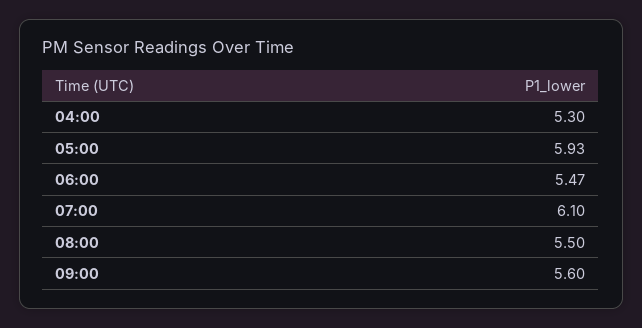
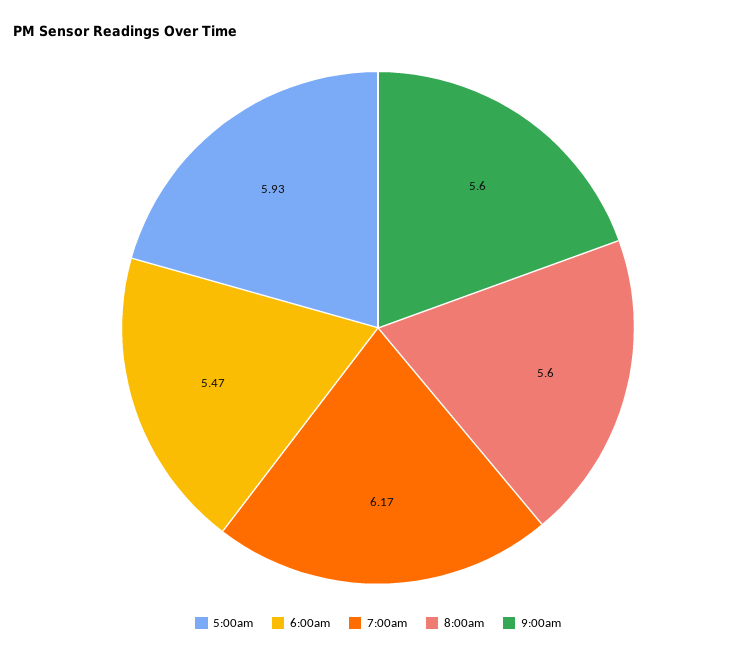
04:00: 5.3 -> none
07:00: 6.1 -> 6.17
08:00: 5.5 -> 5.6

